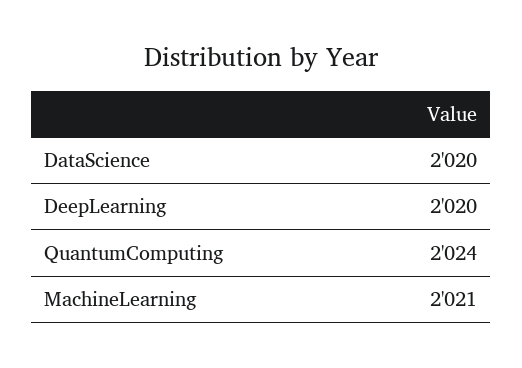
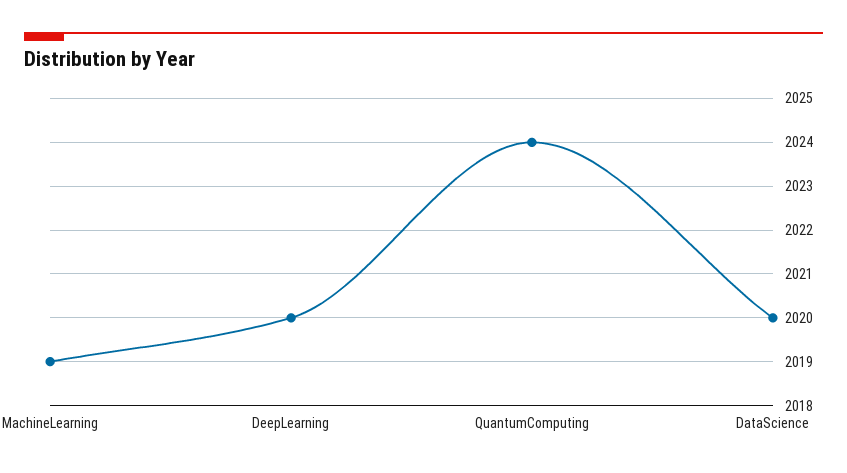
MachineLearning: 2021 -> 2019

